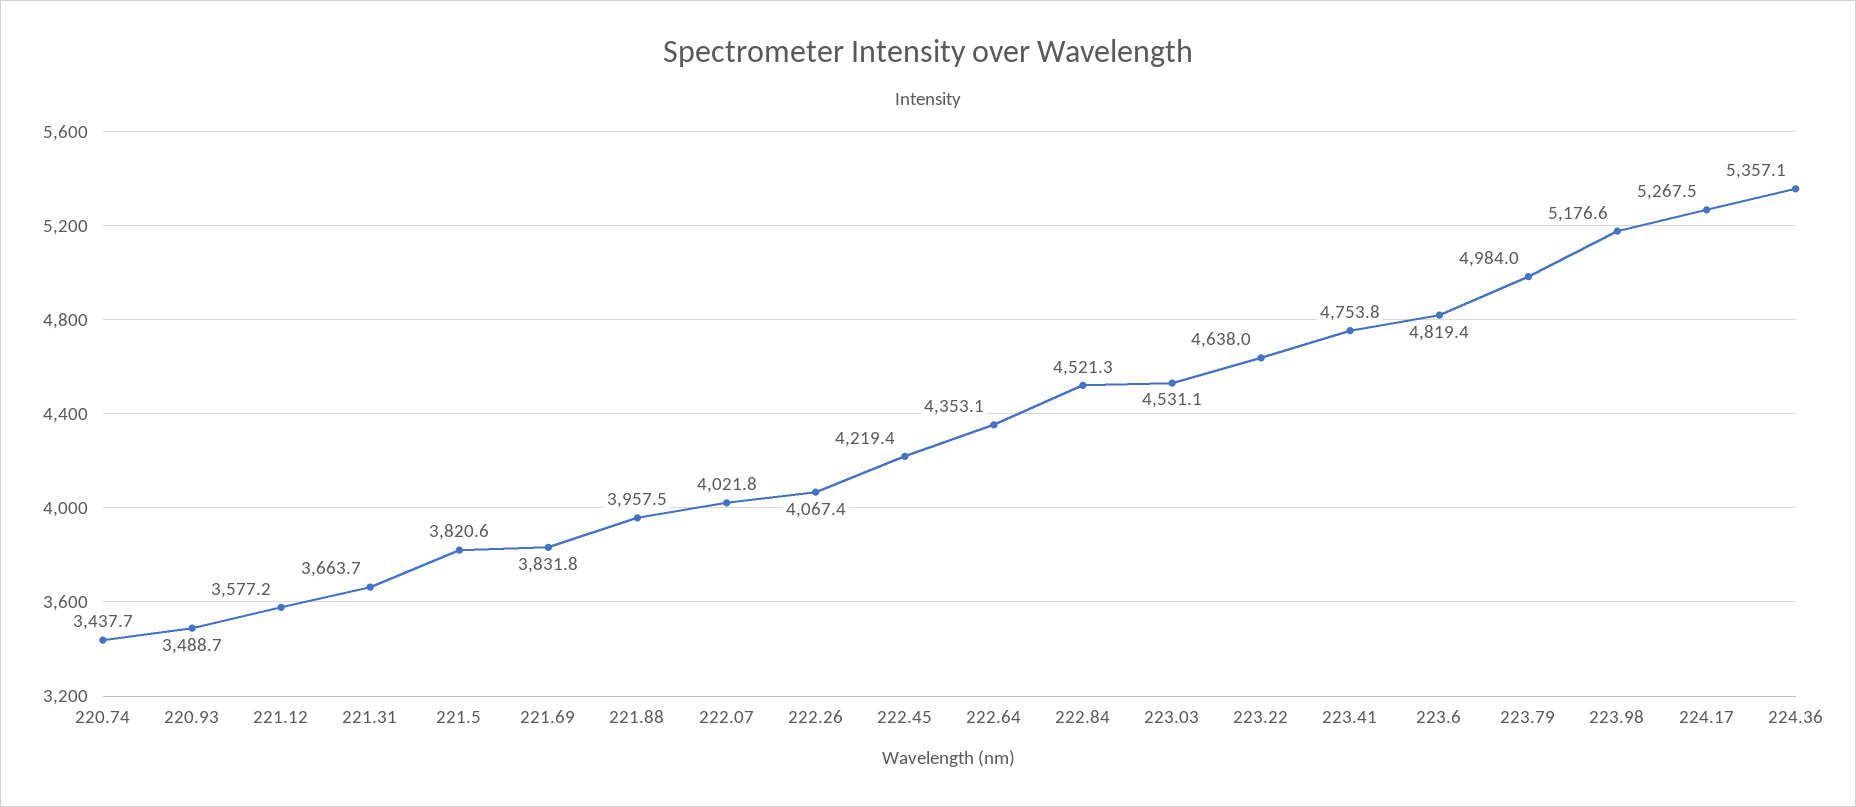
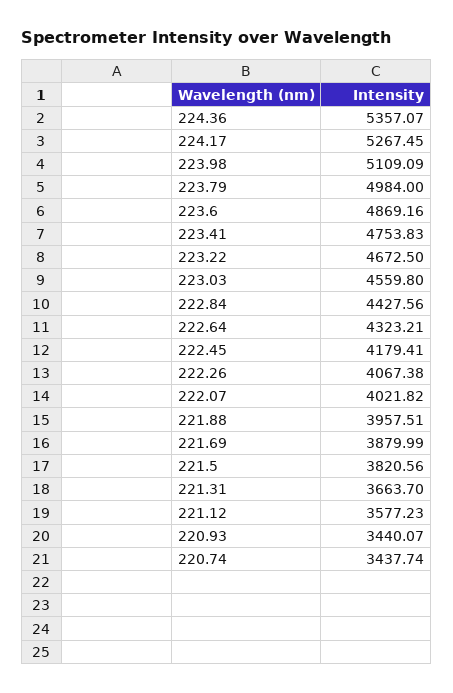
220.93: 3488.7 -> 3440.07
221.69: 3831.8 -> 3879.99
222.45: 4219.4 -> 4179.41
222.64: 4353.1 -> 4323.21
222.84: 4521.3 -> 4427.56
223.03: 4531.1 -> 4559.8
223.22: 4638 -> 4672.5
223.6: 4819.4 -> 4869.16
223.98: 5176.6 -> 5109.09

